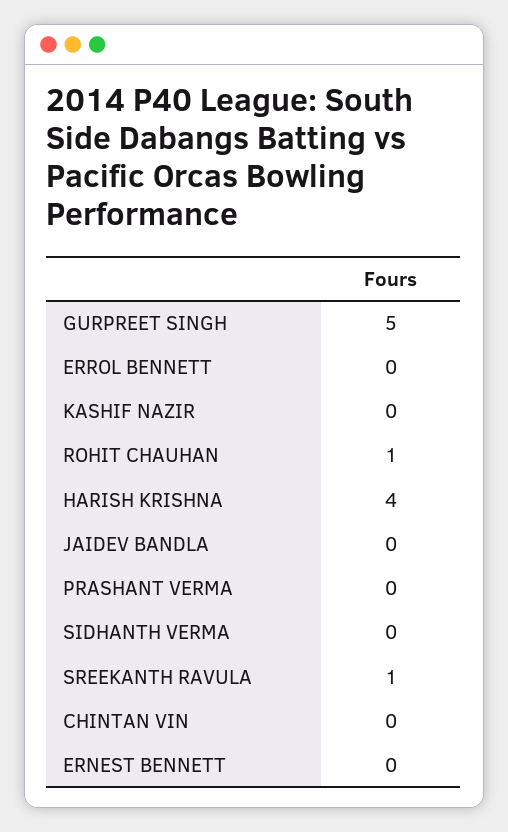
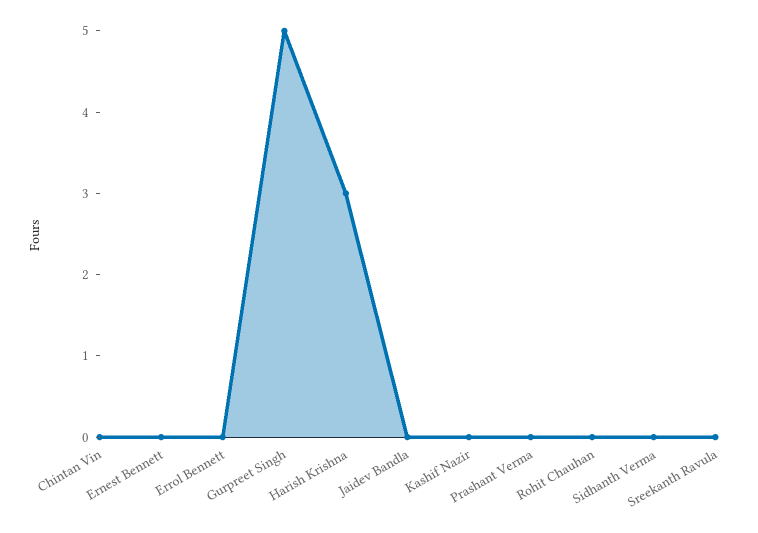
ROHIT CHAUHAN: 1 -> 0
HARISH KRISHNA: 4 -> 3
SREEKANTH RAVULA: 1 -> 0

